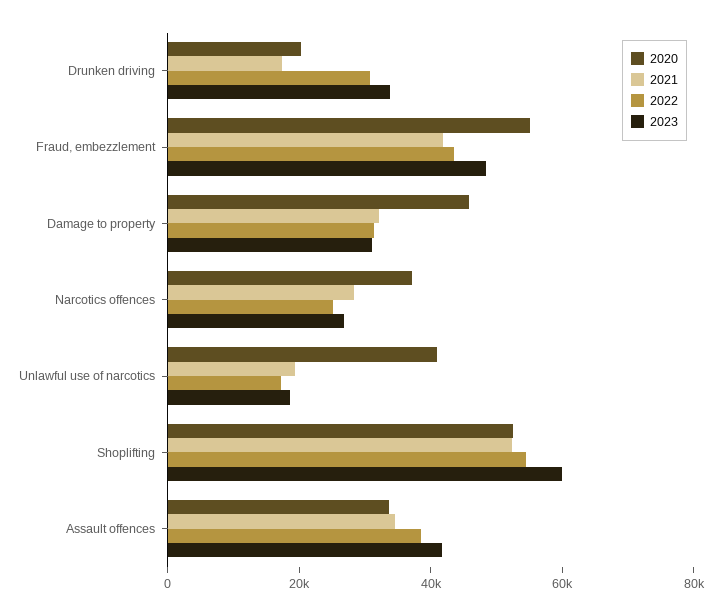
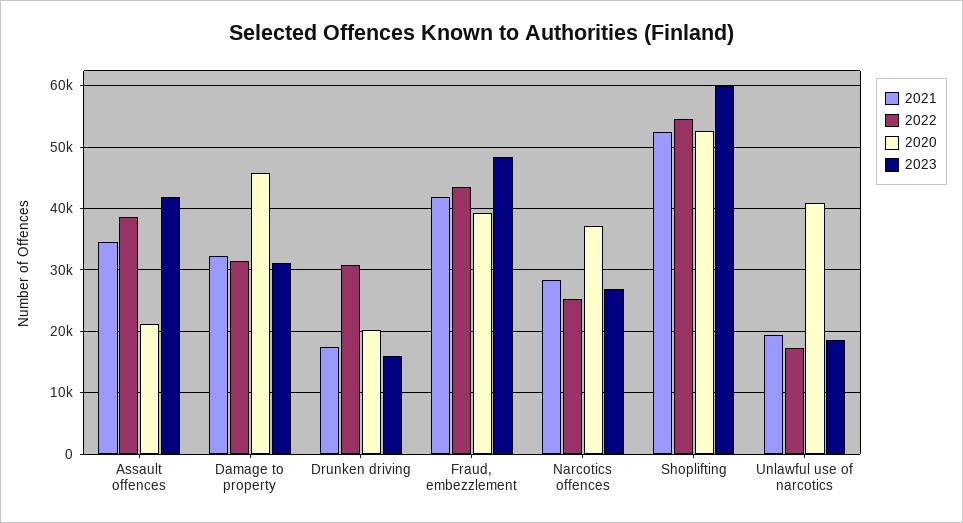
2023, Drunken driving: 35000 -> 16000
2020, Fraud, embezzlement: 55000 -> 39000
2020, Assault offences: 35000 -> 21000

